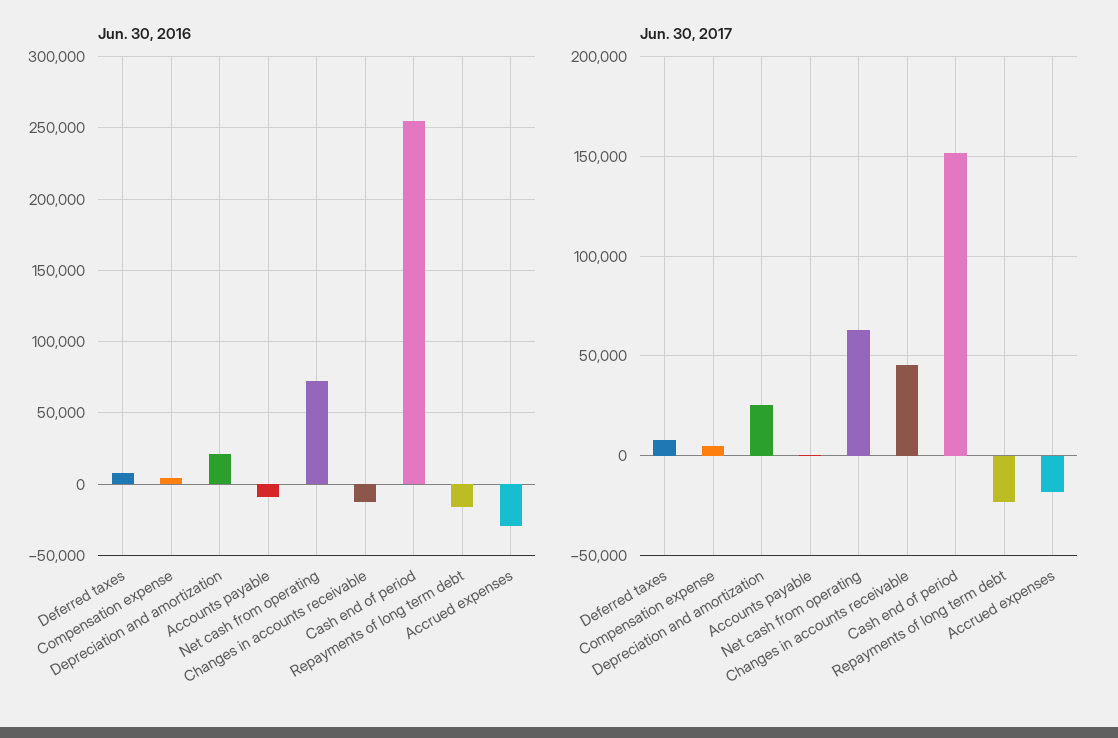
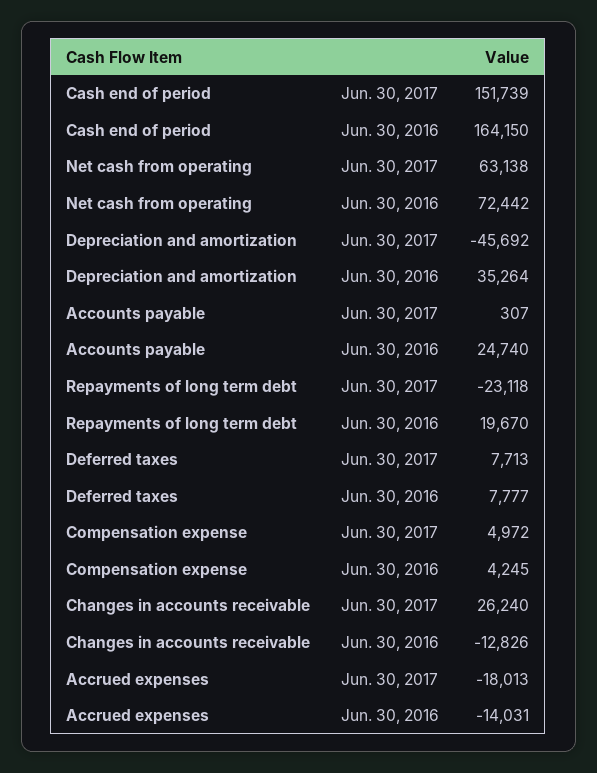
Jun. 30, 2016, Depreciation and amortization: 20000 -> 35264
Jun. 30, 2016, Accounts payable: -10000 -> 24740
Jun. 30, 2016, Cash end of period: 255000 -> 164150
Jun. 30, 2016, Repayments of long term debt: -15000 -> 19670
Jun. 30, 2016, Accrued expenses: -30000 -> -14031
Jun. 30, 2017, Depreciation and amortization: 25000 -> -45692
Jun. 30, 2017, Changes in accounts receivable: 45000 -> 26240

